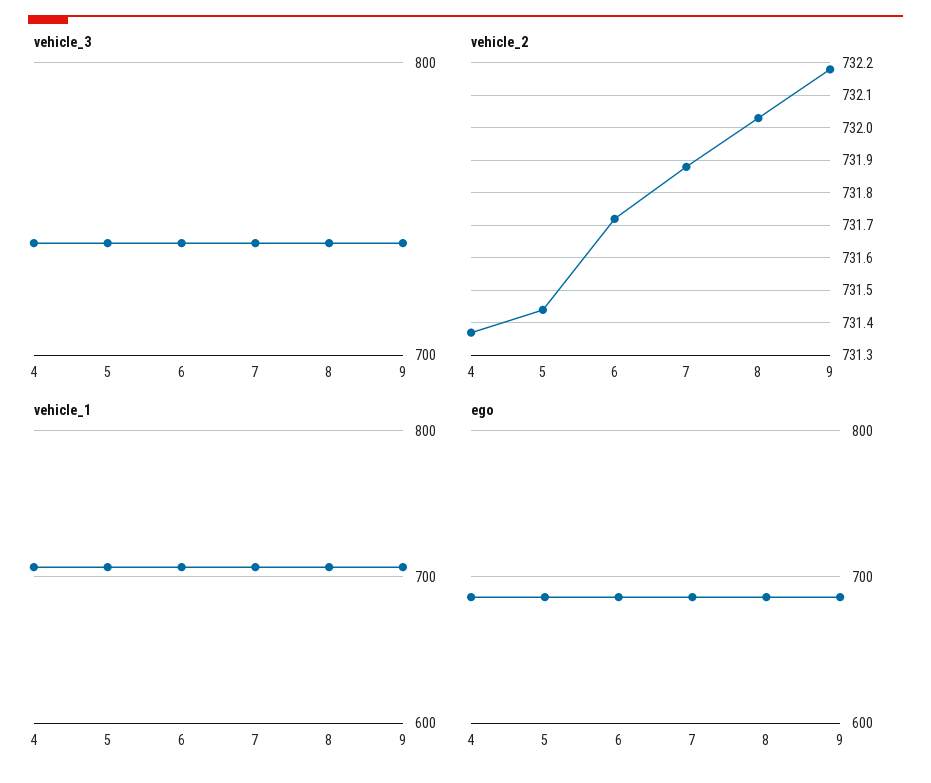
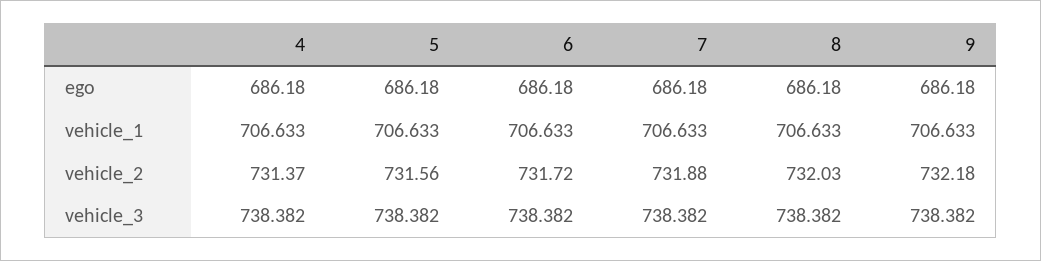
vehicle_2, 5: 731.45 -> 731.56

